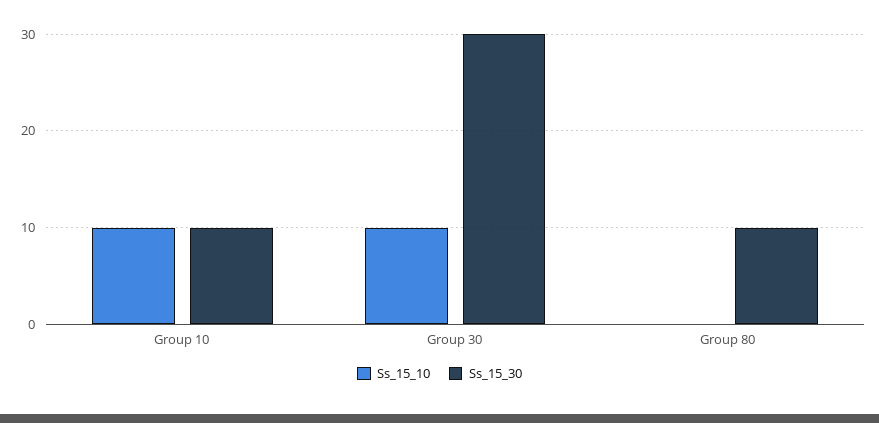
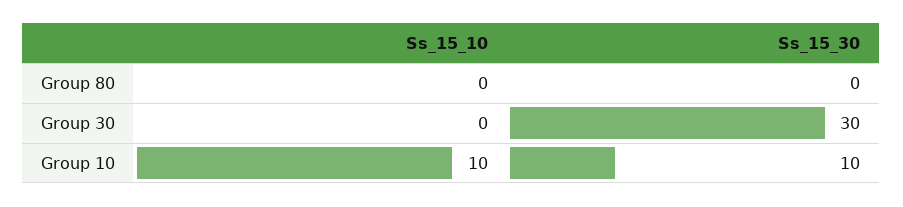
Ss_15_10, Group 30: 10 -> 0
Ss_15_30, Group 80: 10 -> 0

